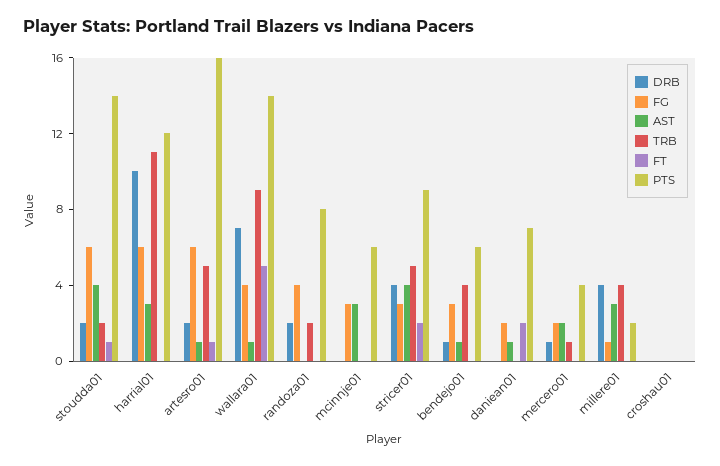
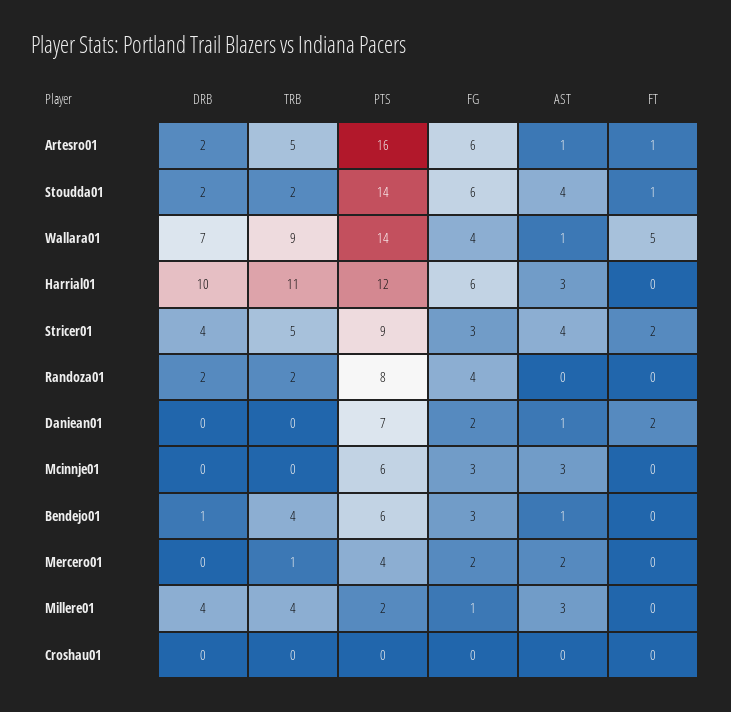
DRB, mercero01: 1 -> 0

